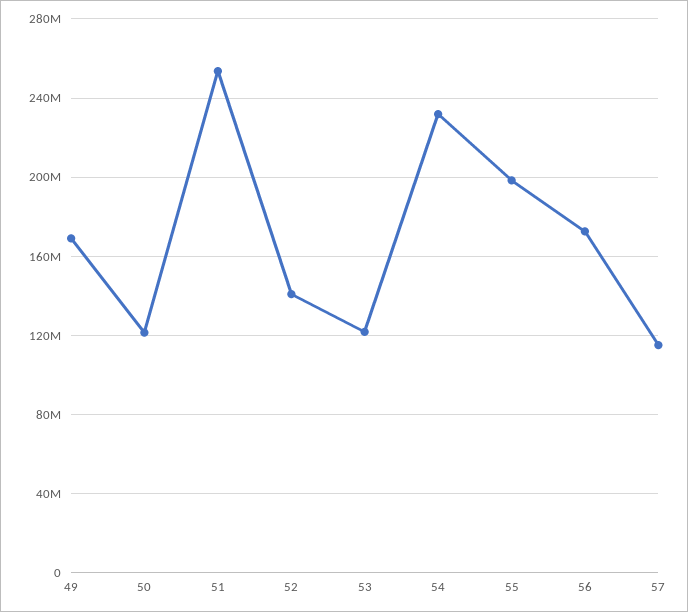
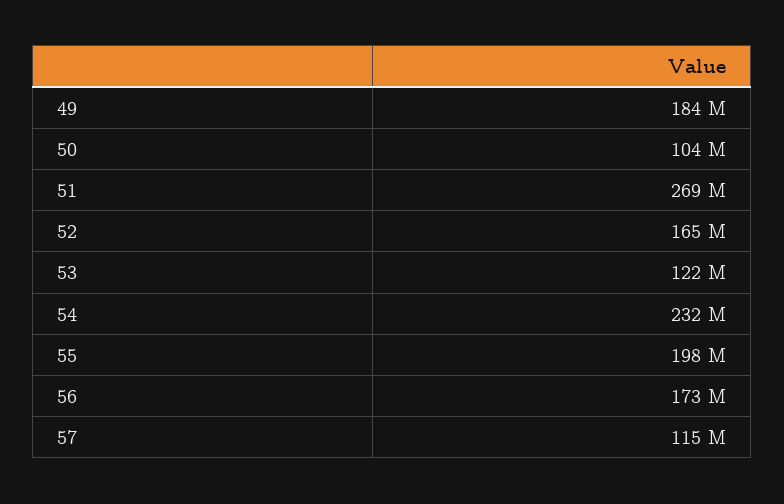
49: 170000000 -> 184000000
50: 120000000 -> 104000000
51: 255000000 -> 269000000
52: 140000000 -> 165000000

